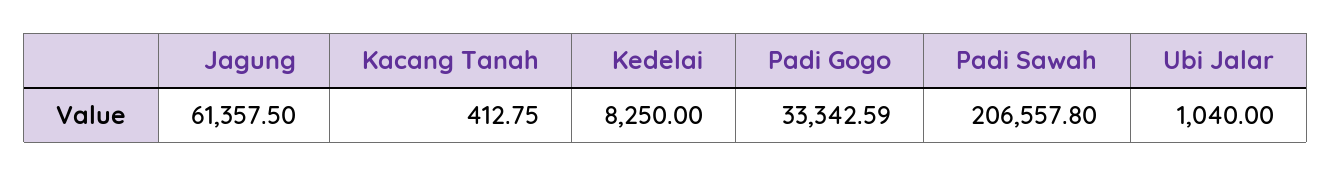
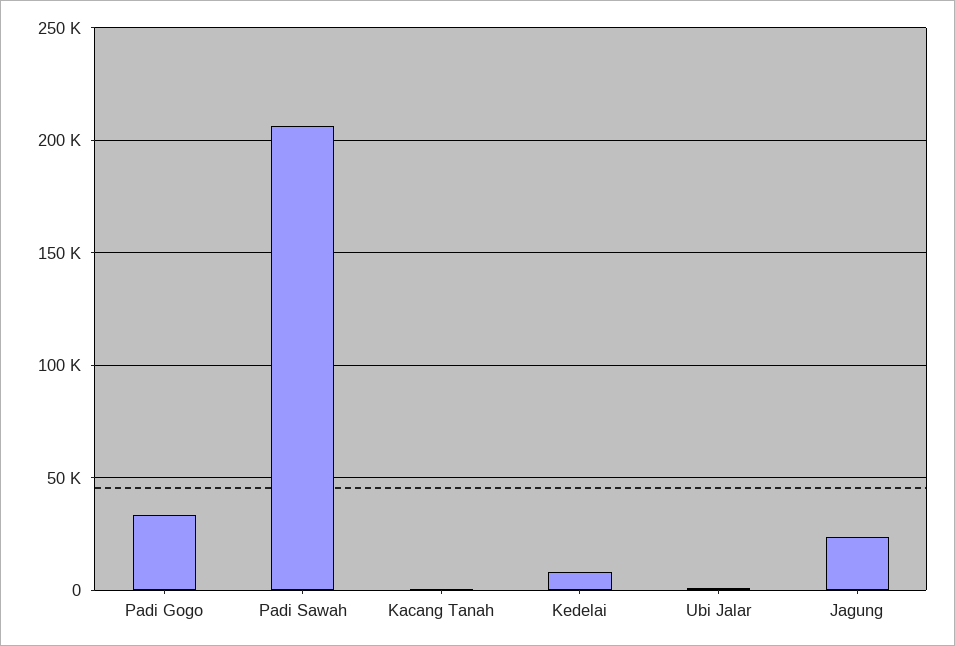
Jagung: 61357.5 -> 25000

